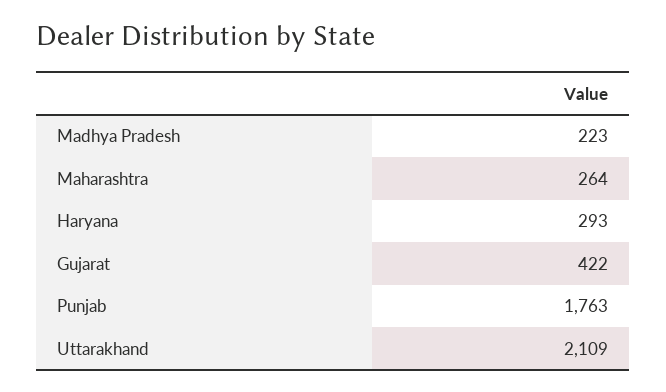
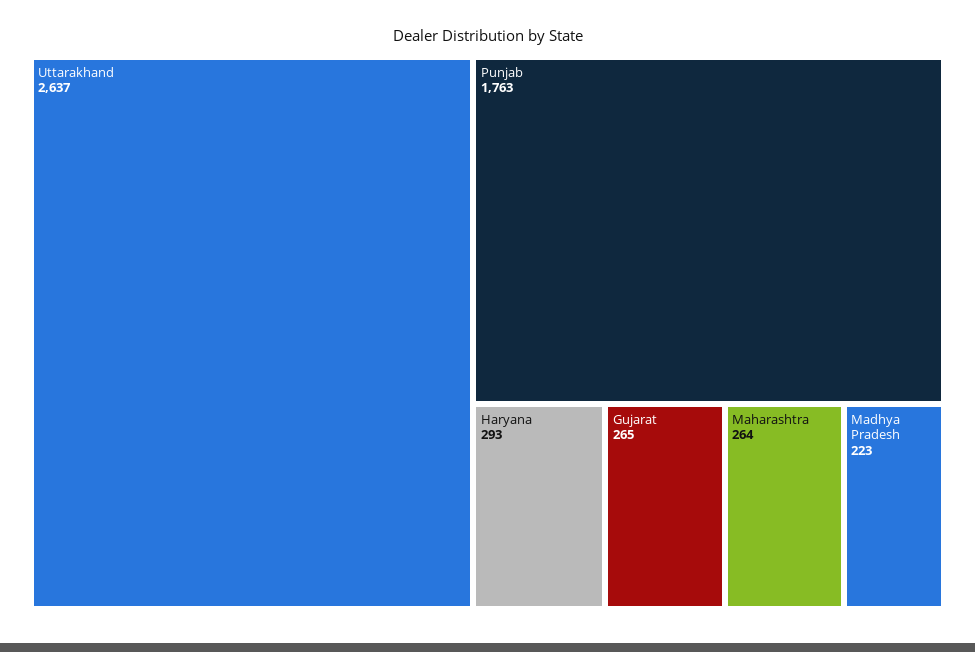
Gujarat: 422 -> 265
Uttarakhand: 2109 -> 2637

